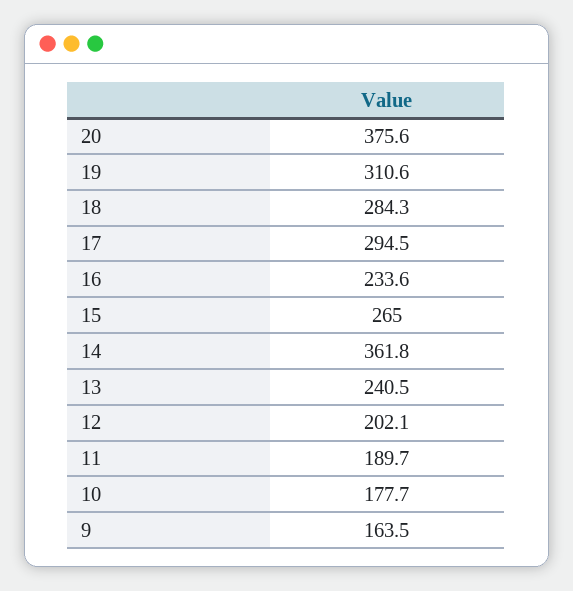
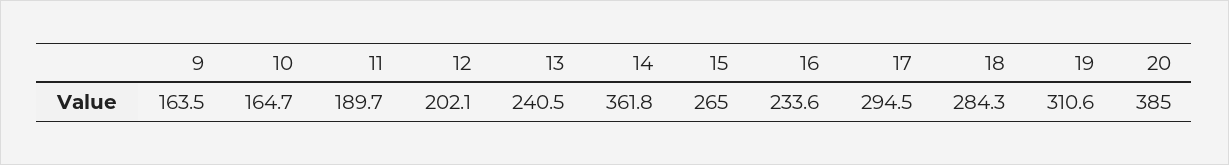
20: 375.6 -> 385
10: 177.7 -> 164.7

